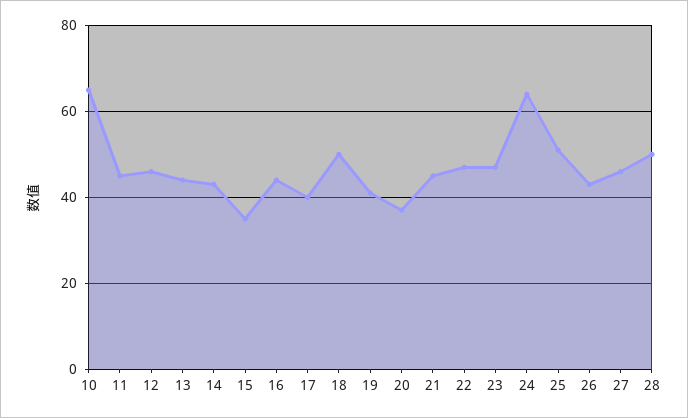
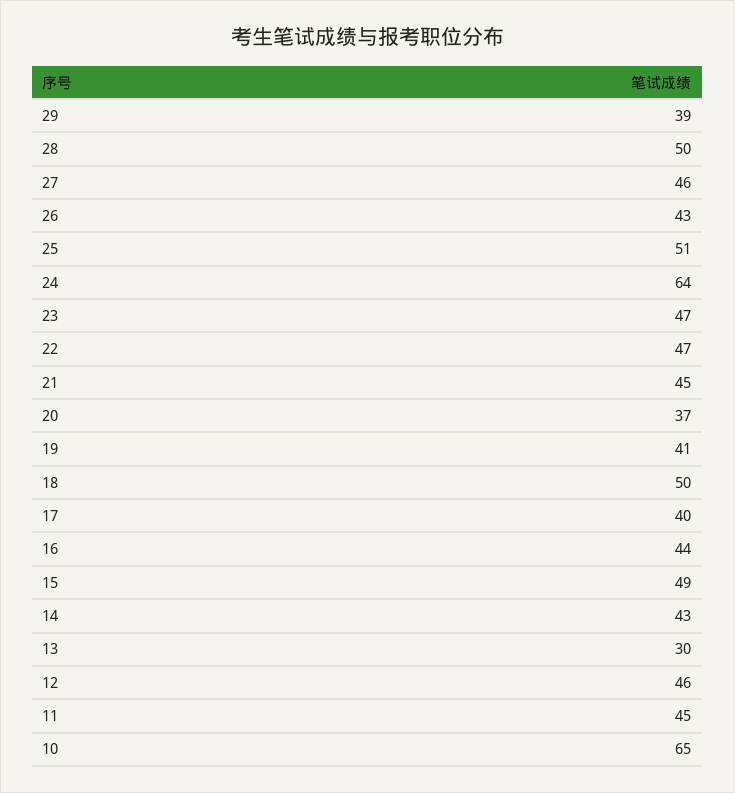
13: 45 -> 30
15: 35 -> 49
29: none -> 39

